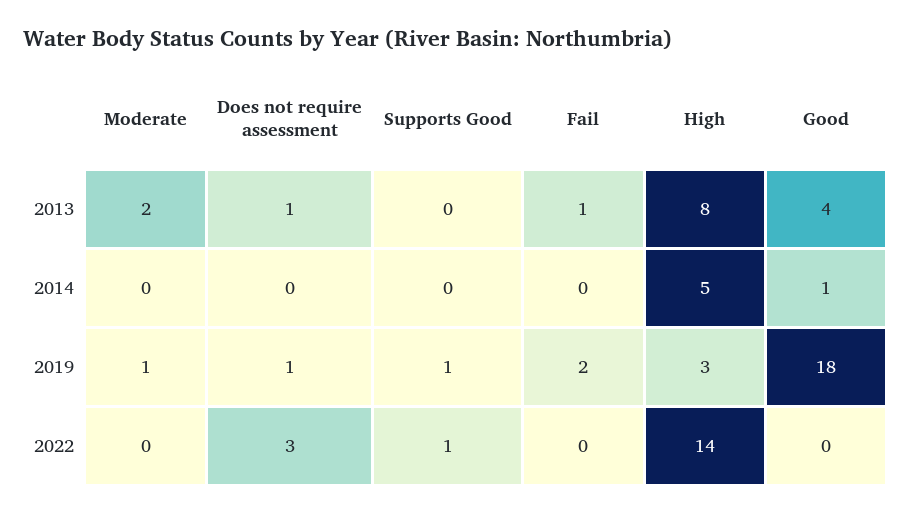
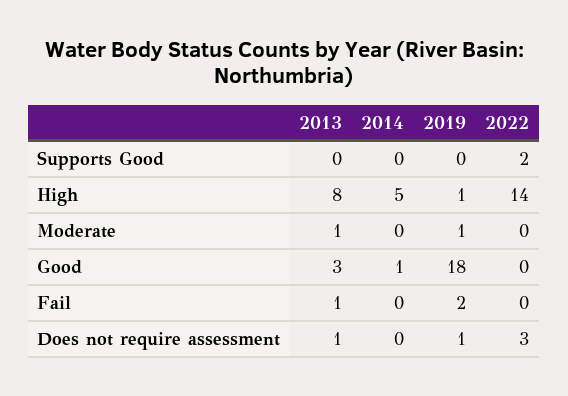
Moderate, 2013: 2 -> 1
Good, 2013: 4 -> 3
Supports Good, 2019: 1 -> 0
High, 2019: 3 -> 1
Supports Good, 2022: 1 -> 2

